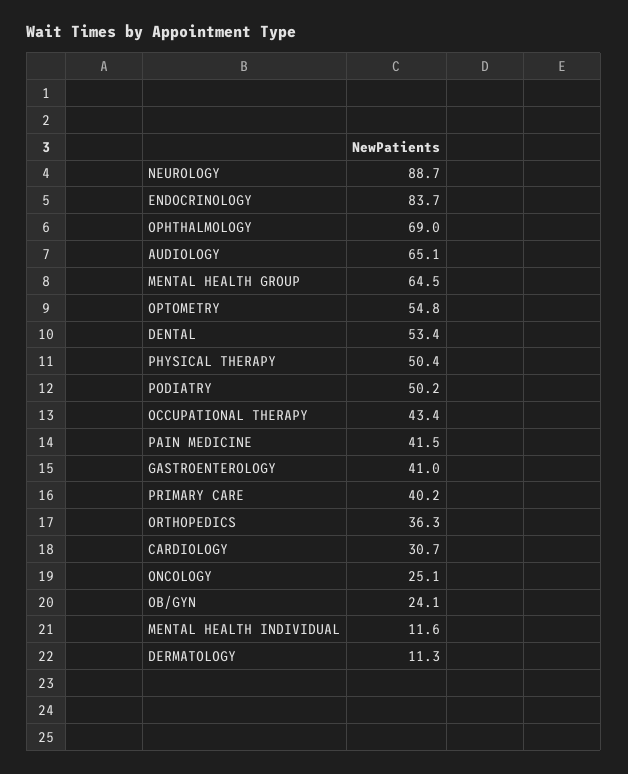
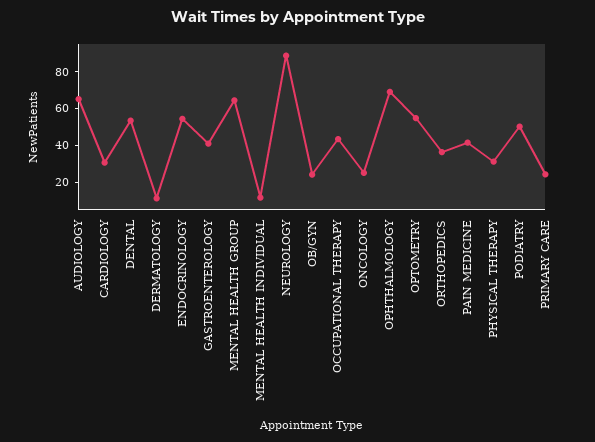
ENDOCRINOLOGY: 83.7 -> 55
PHYSICAL THERAPY: 50.4 -> 30
PRIMARY CARE: 40.2 -> 25

